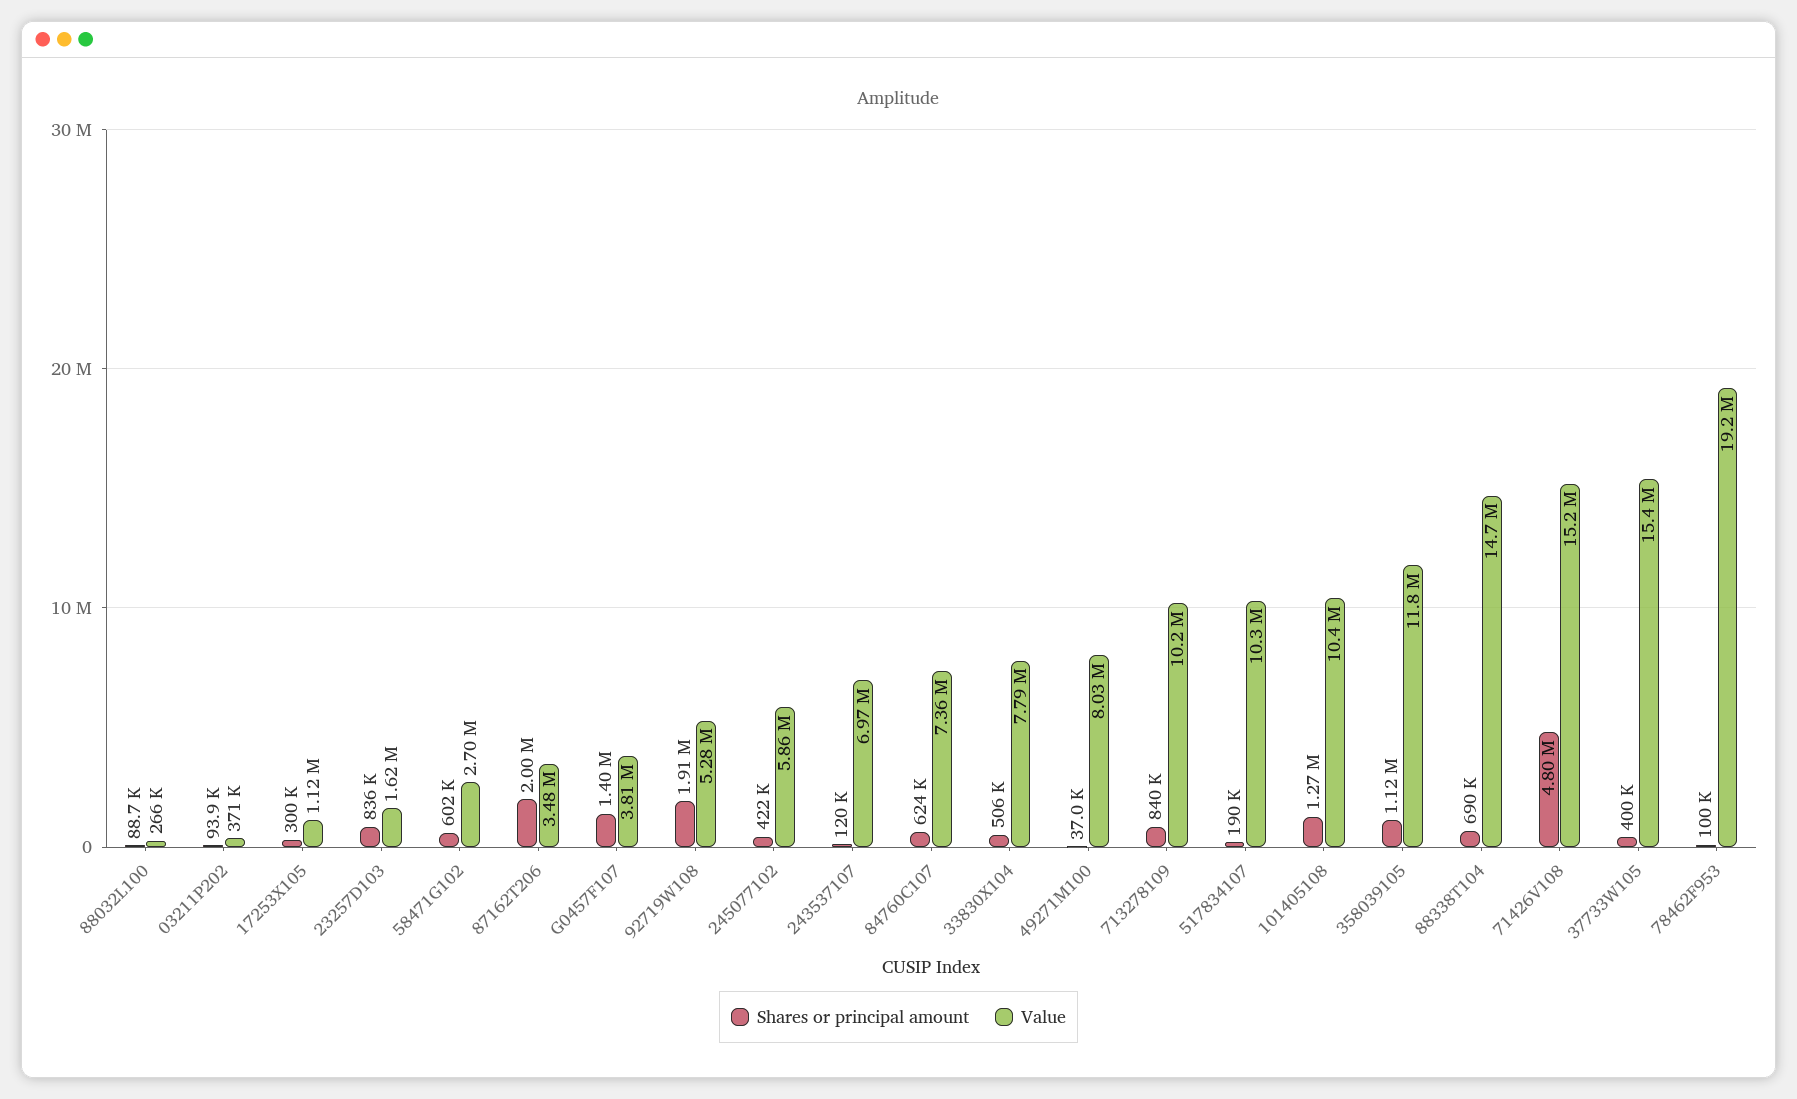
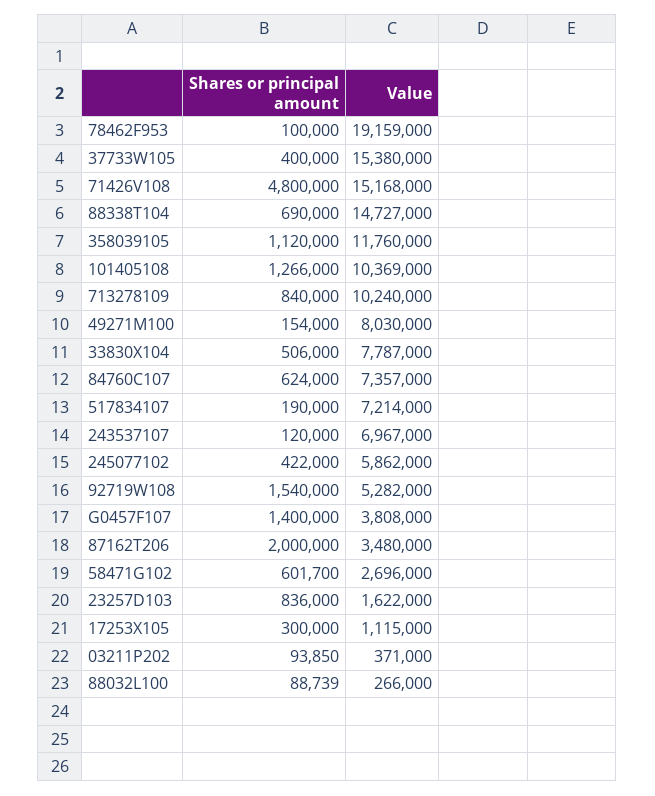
Shares or principal amount, 92719W108: 1910000 -> 1540000
Shares or principal amount, 49271M100: 37000 -> 154000
Value, 517834107: 10300000 -> 7214000

